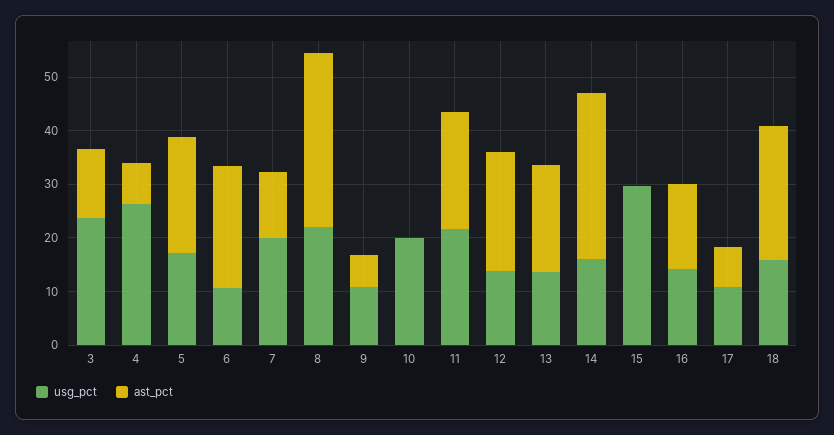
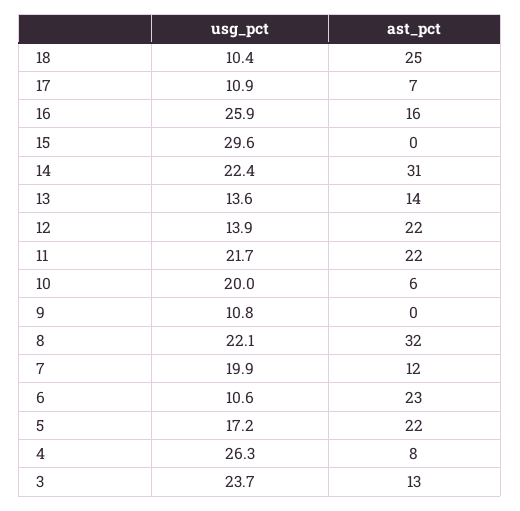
ast_pct, 9: 6 -> 0
ast_pct, 10: 0 -> 6
ast_pct, 13: 20 -> 14
usg_pct, 14: 16 -> 22.4
usg_pct, 16: 14 -> 25.9
usg_pct, 18: 16 -> 10.4

